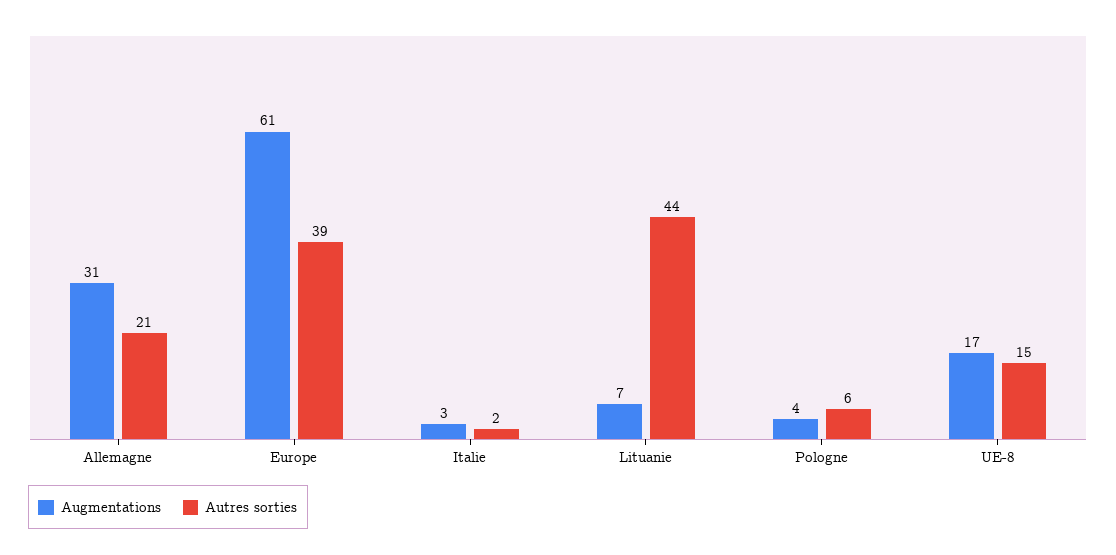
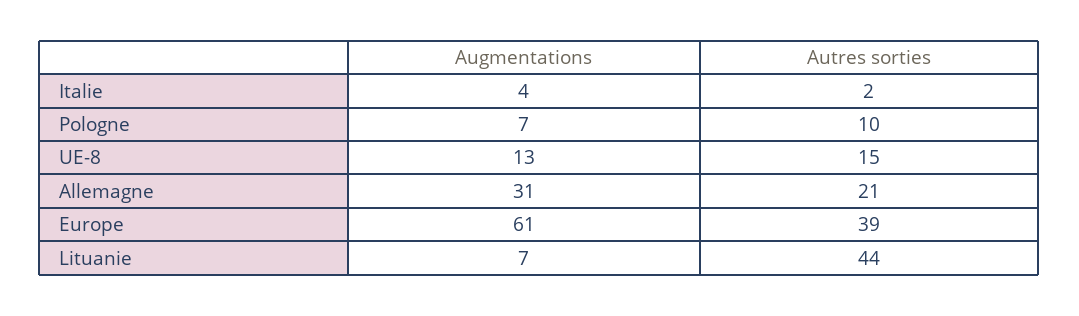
Augmentations, Italie: 3 -> 4
Augmentations, Pologne: 4 -> 7
Autres sorties, Pologne: 6 -> 10
Augmentations, UE-8: 17 -> 13

